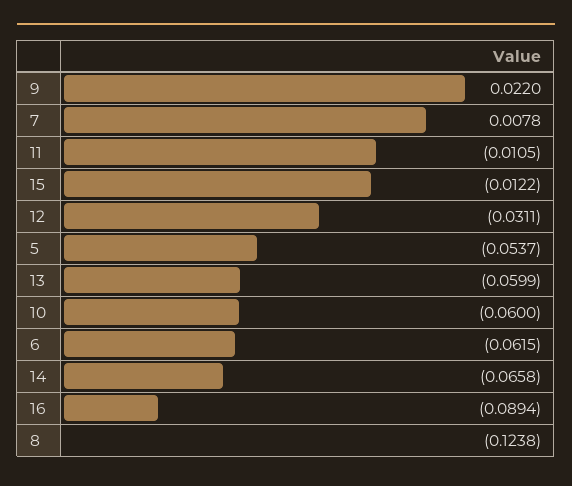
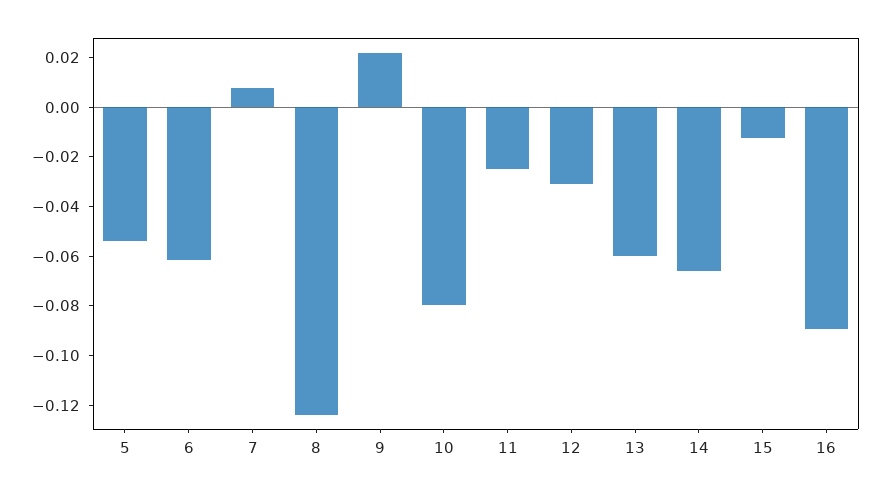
11: -0.0105 -> -0.025
10: -0.06 -> -0.08

